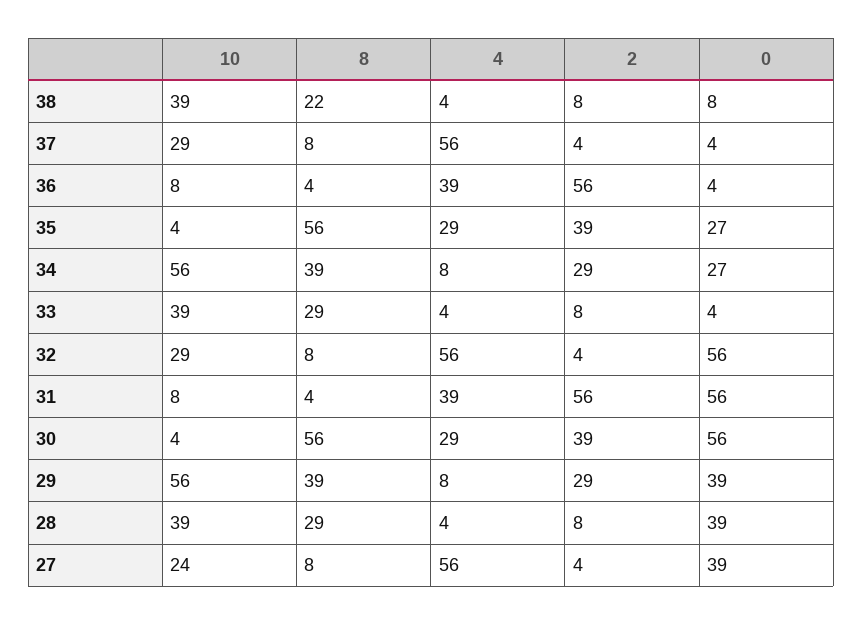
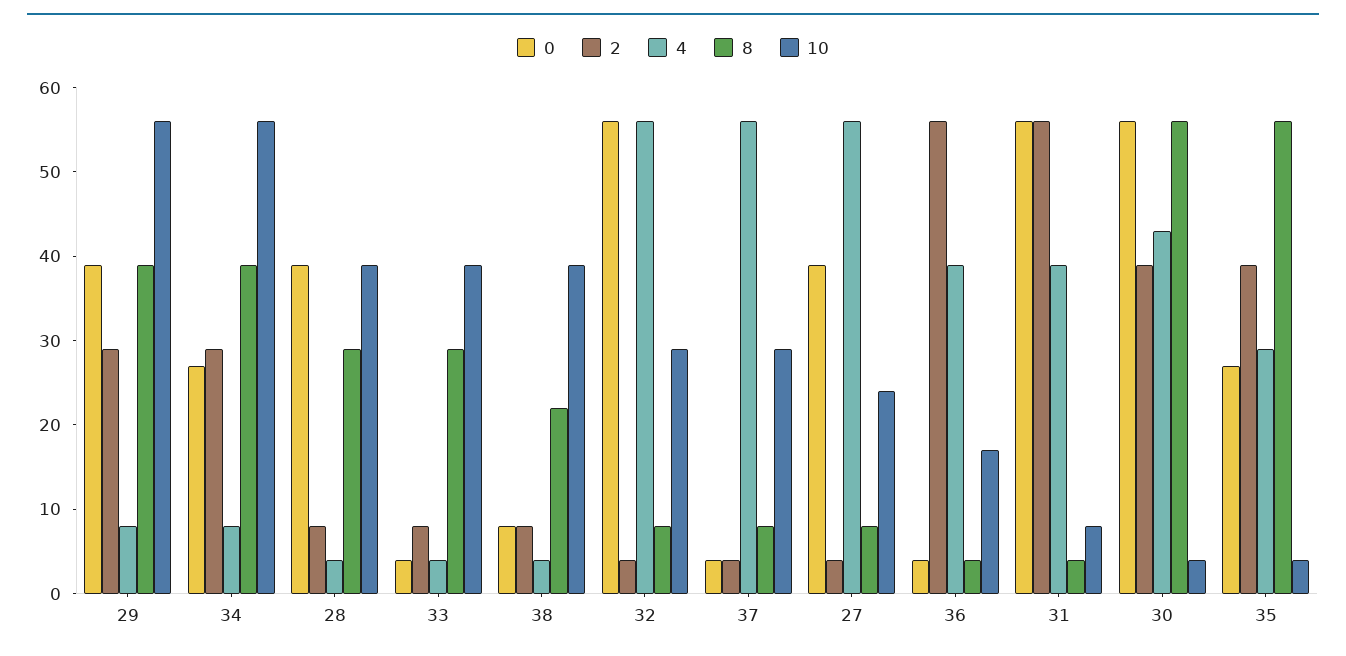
10, 36: 8 -> 17
4, 30: 29 -> 43

